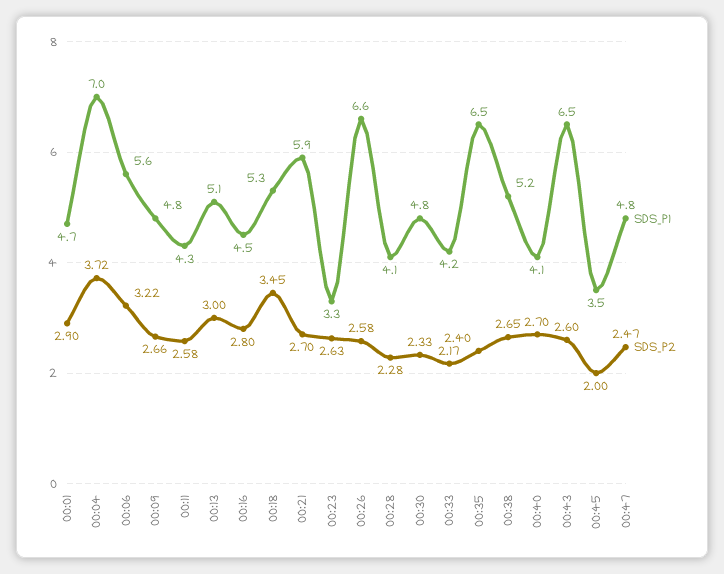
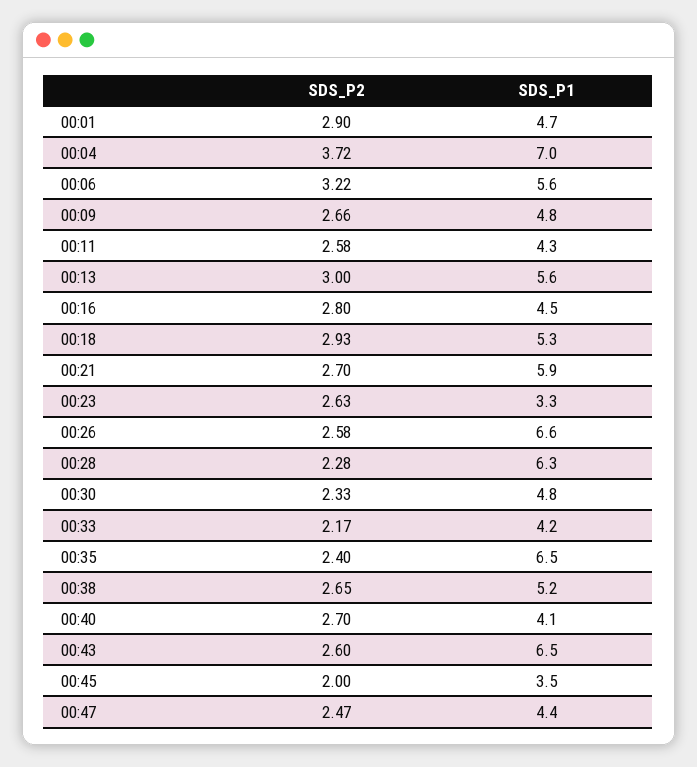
SDS_P1, 00:13: 5.1 -> 5.6
SDS_P2, 00:18: 3.45 -> 2.93
SDS_P1, 00:28: 4.1 -> 6.3
SDS_P1, 00:47: 4.8 -> 4.4

